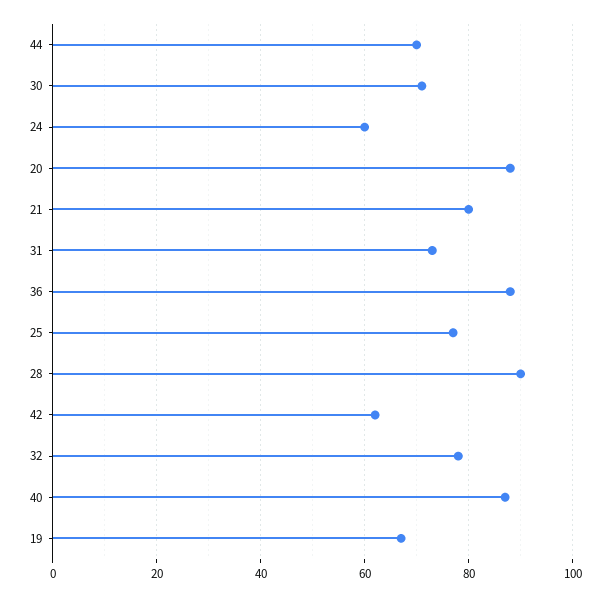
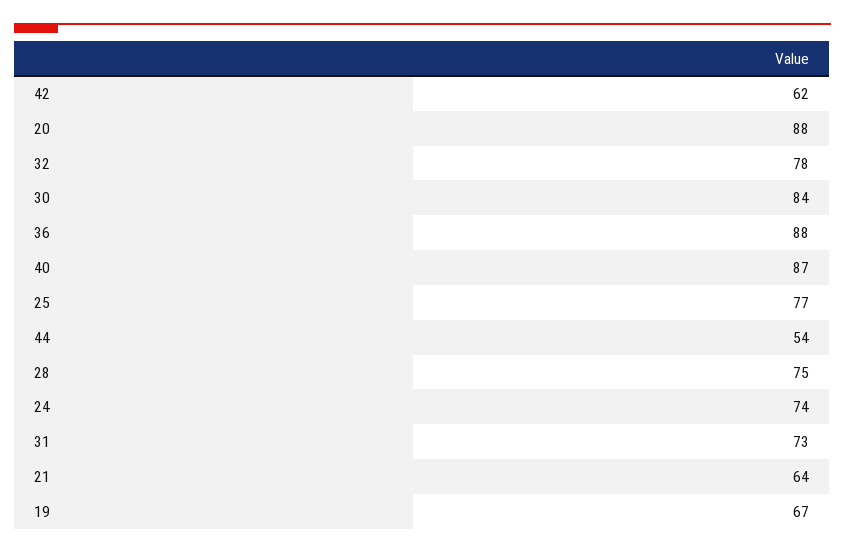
44: 70 -> 54
30: 70 -> 84
24: 60 -> 74
21: 80 -> 64
28: 90 -> 75

